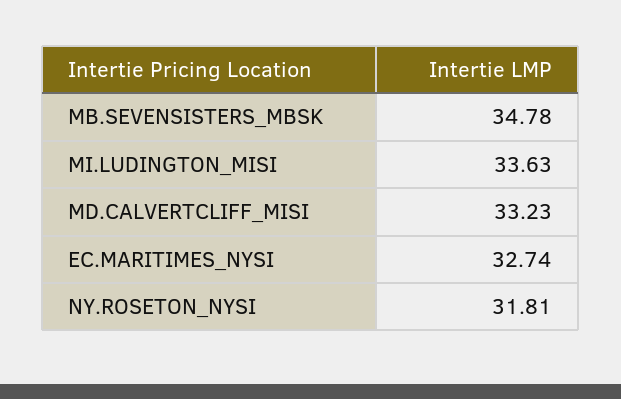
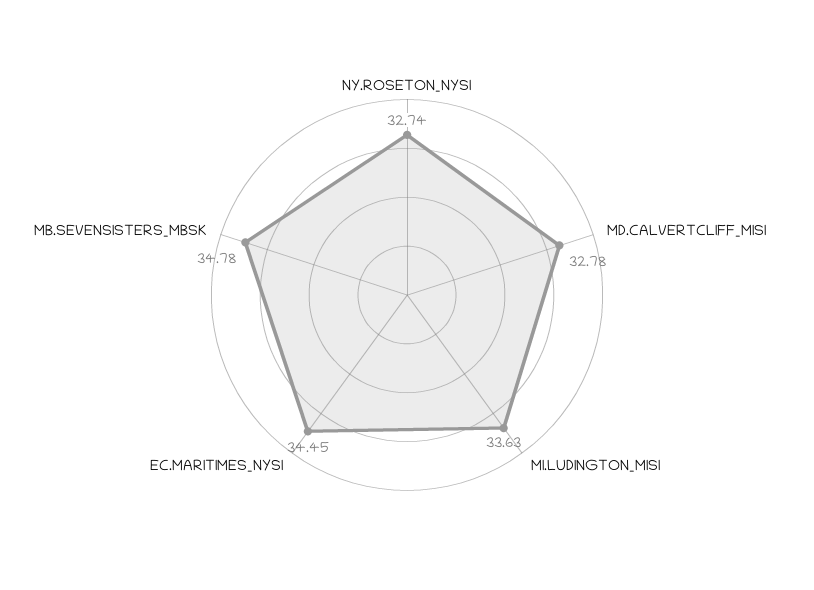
MD.CALVERTCLIFF_MISI: 33.23 -> 32.78
EC.MARITIMES_NYSI: 32.74 -> 34.45
NY.ROSETON_NYSI: 31.81 -> 32.74

